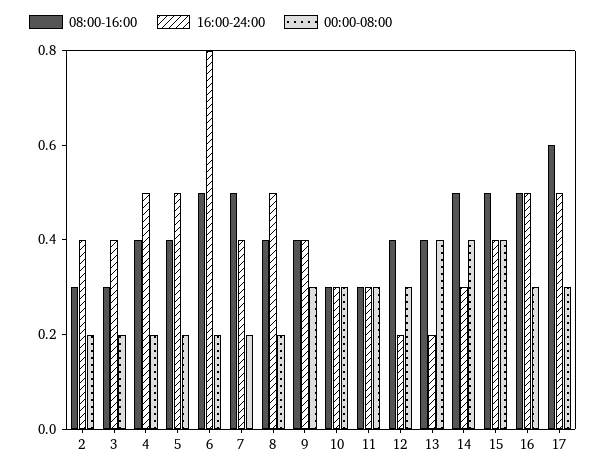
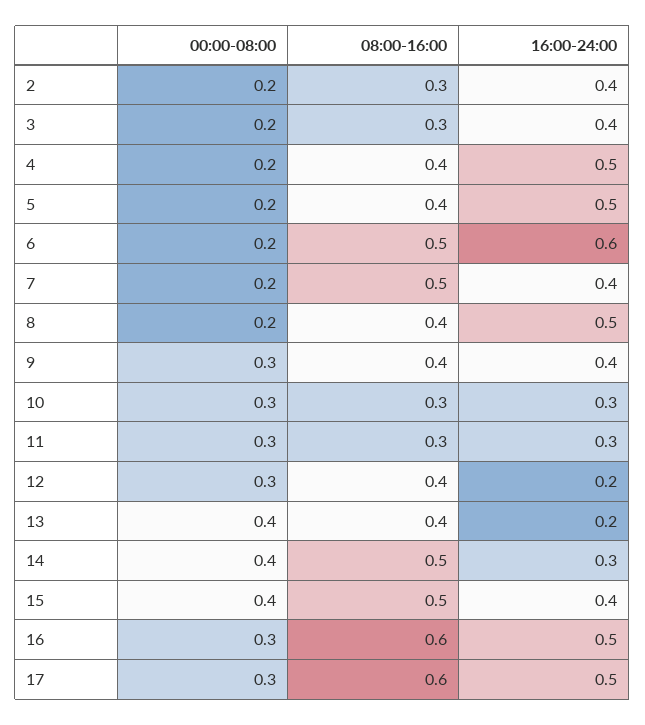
16:00-24:00, 6: 0.8 -> 0.6
08:00-16:00, 16: 0.5 -> 0.6

